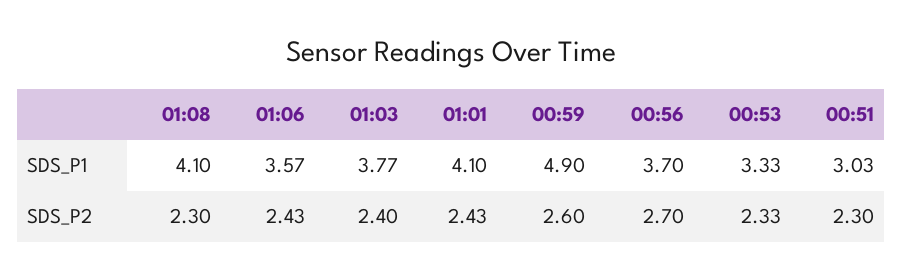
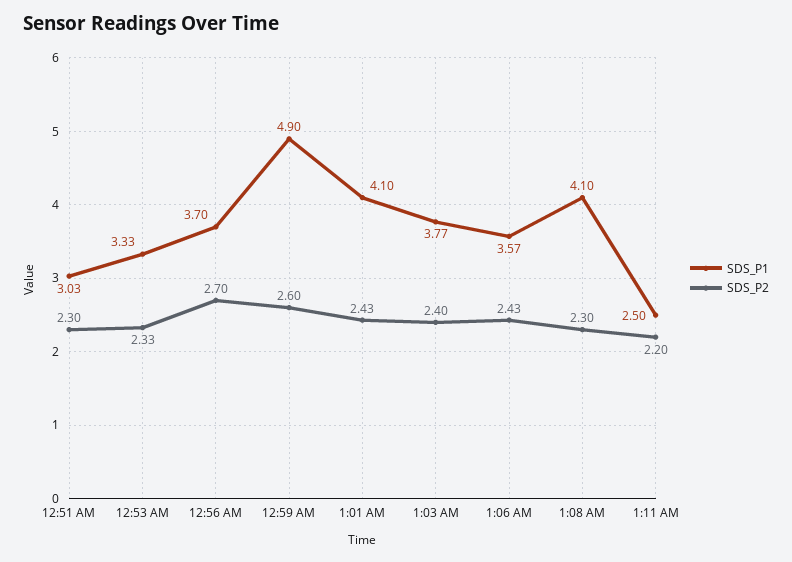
SDS_P1, 1:11 AM: none -> 2.5
SDS_P2, 1:11 AM: none -> 2.2

